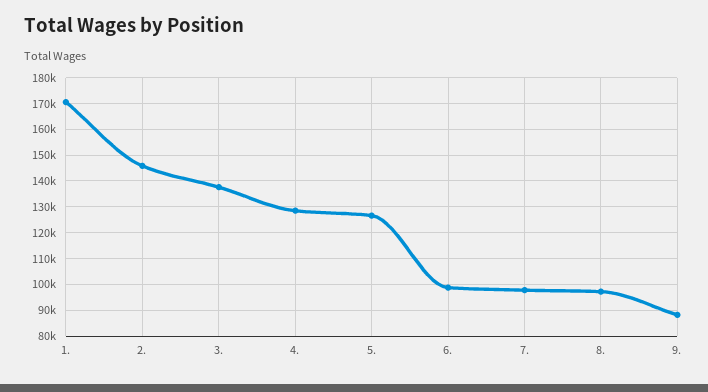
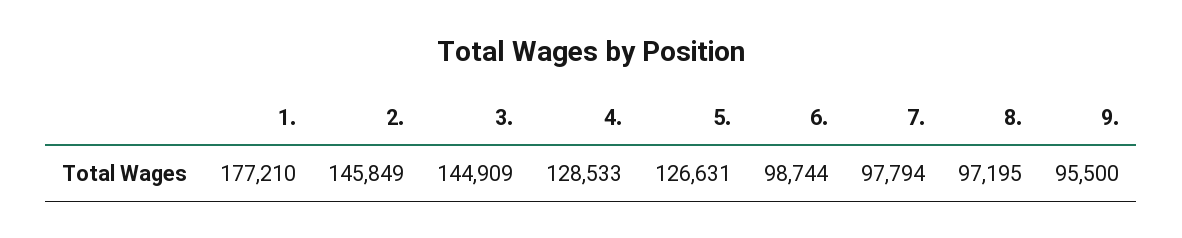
1.: 170000 -> 177210
3.: 137500 -> 144909
9.: 87500 -> 95500

